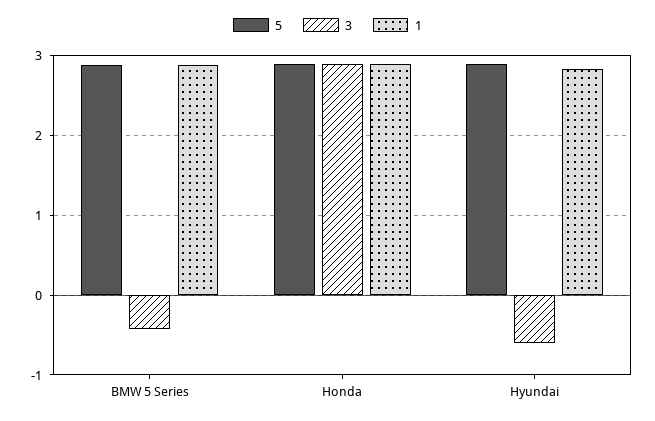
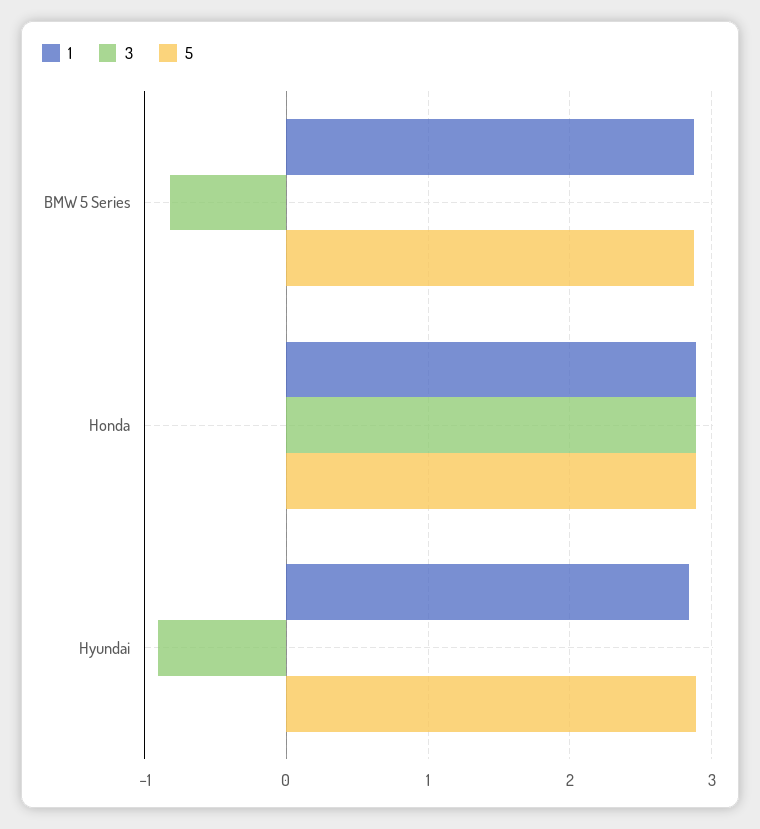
3, BMW 5 Series: -0.4 -> -0.8
3, Hyundai: -0.6 -> -0.9

